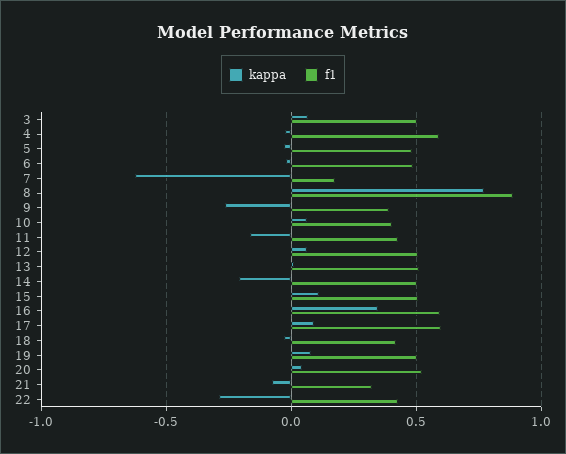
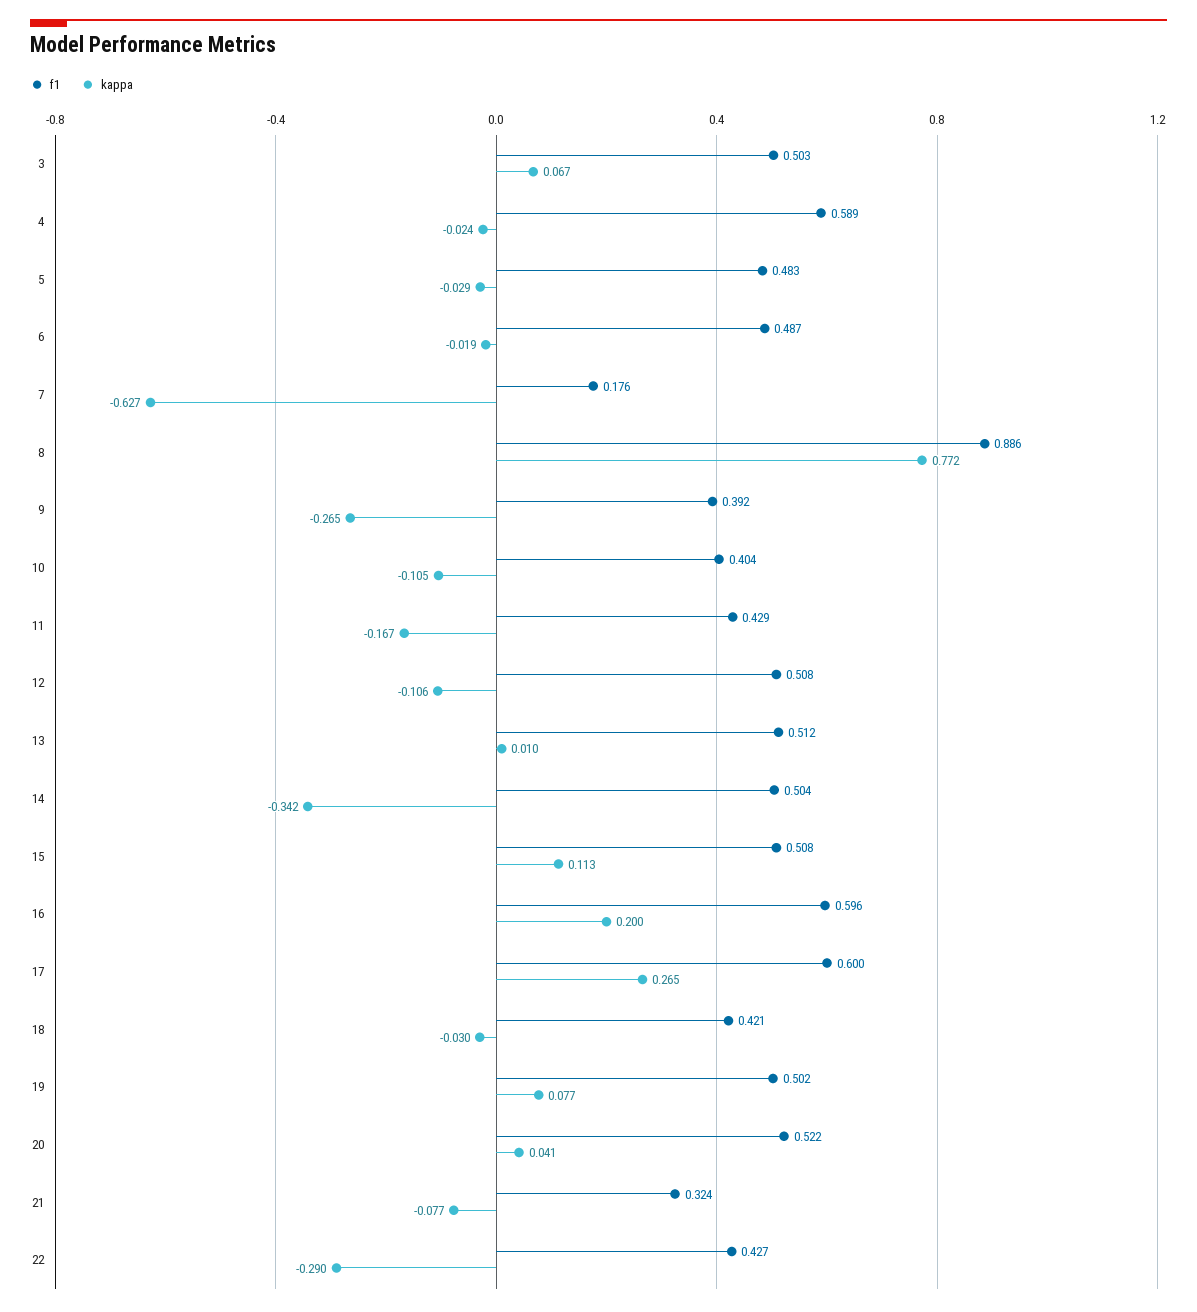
kappa, 10: 0.05 -> -0.105
kappa, 12: 0.05 -> -0.106
kappa, 14: -0.2 -> -0.342
kappa, 16: 0.35 -> 0.2
kappa, 17: 0.1 -> 0.265

